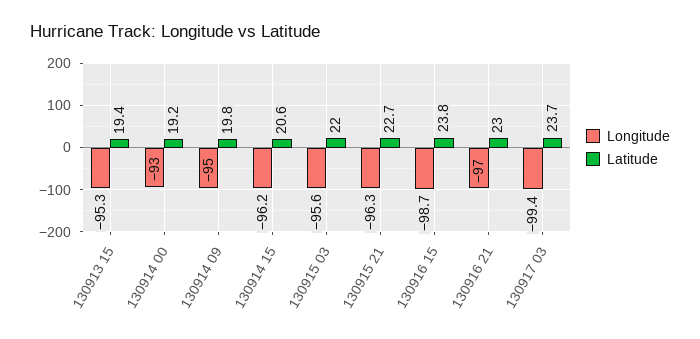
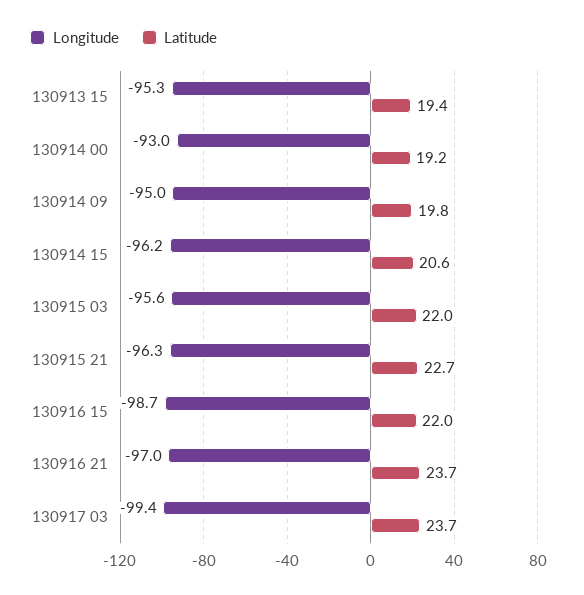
Latitude, 130916 15: 23.8 -> 22
Latitude, 130916 21: 23 -> 23.7

